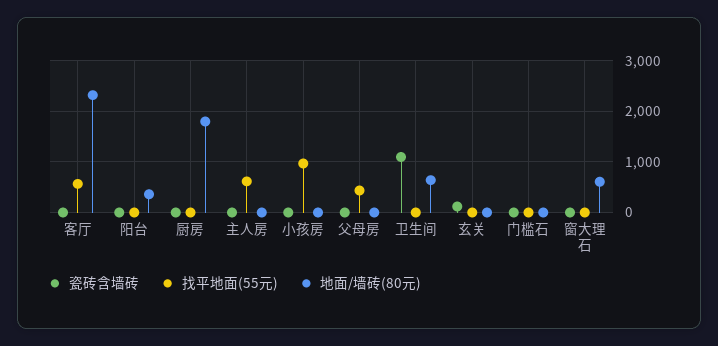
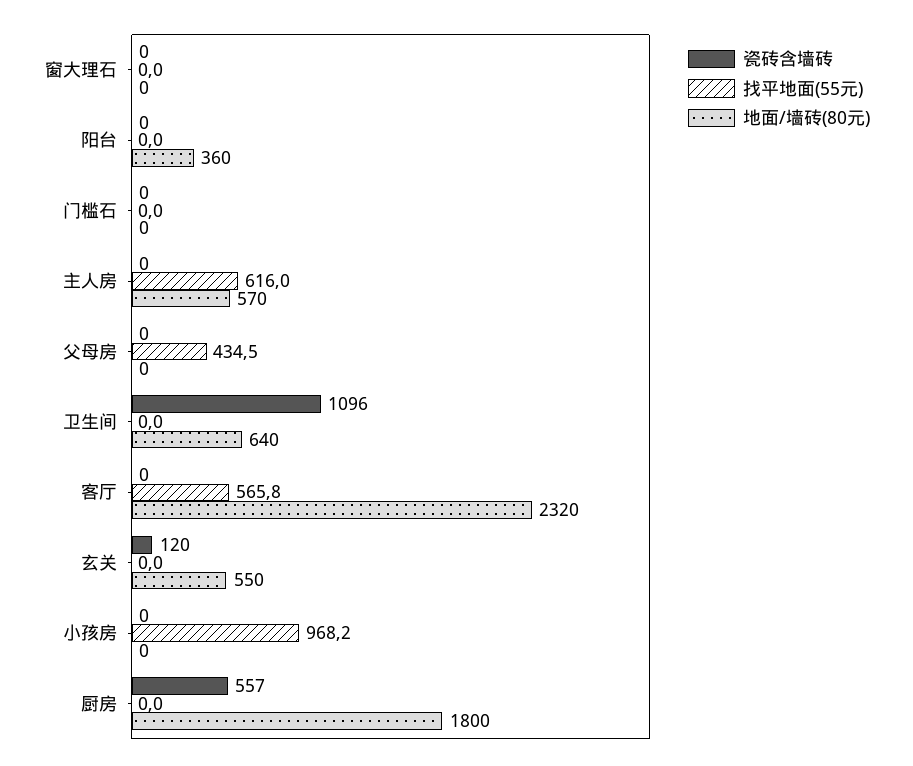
瓷砖含墙砖, 厨房: 0 -> 557
地面/墙砖(80元), 主人房: 0 -> 570
地面/墙砖(80元), 玄关: 0 -> 550
地面/墙砖(80元), 窗大理石: 600 -> 0

